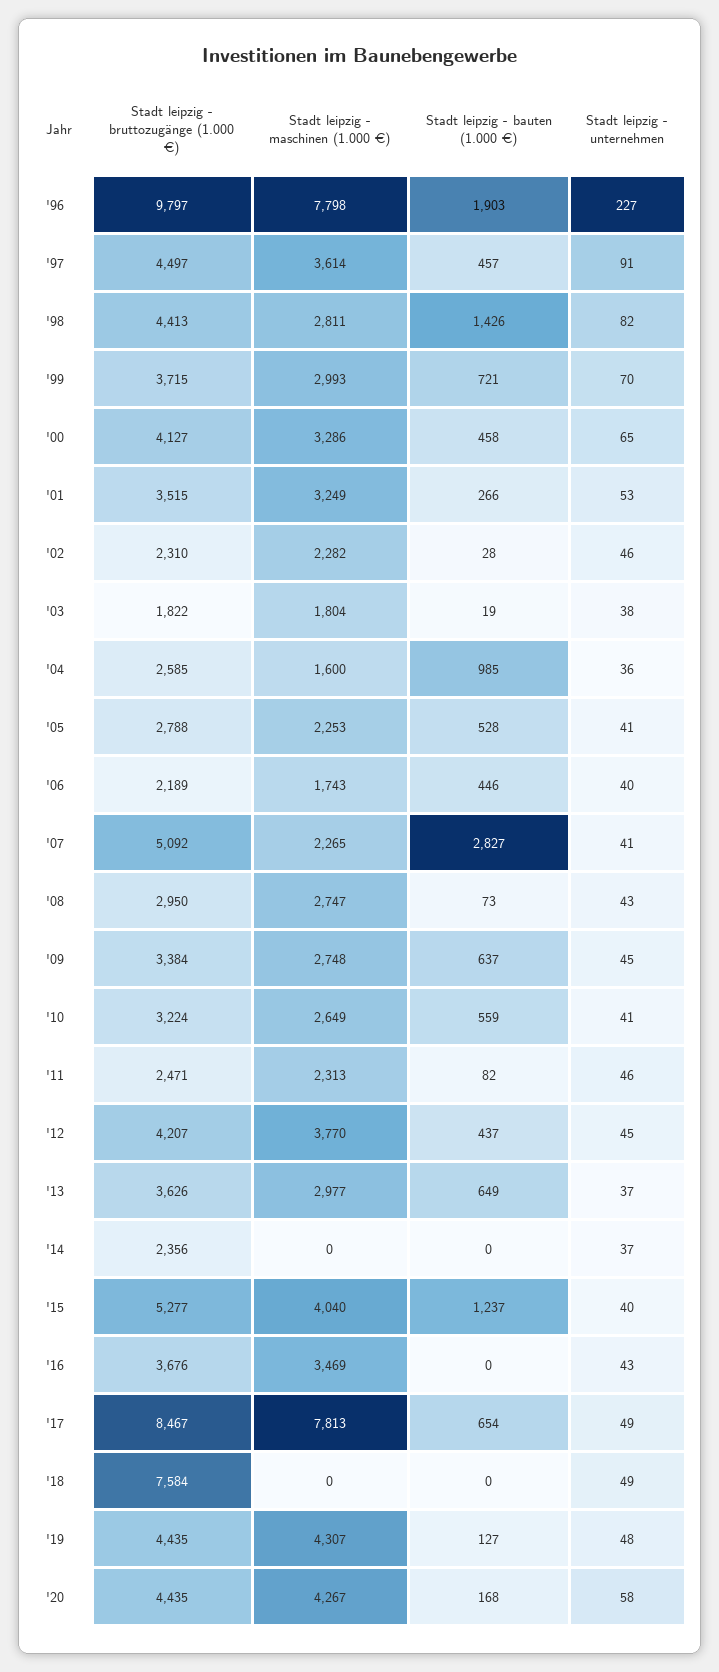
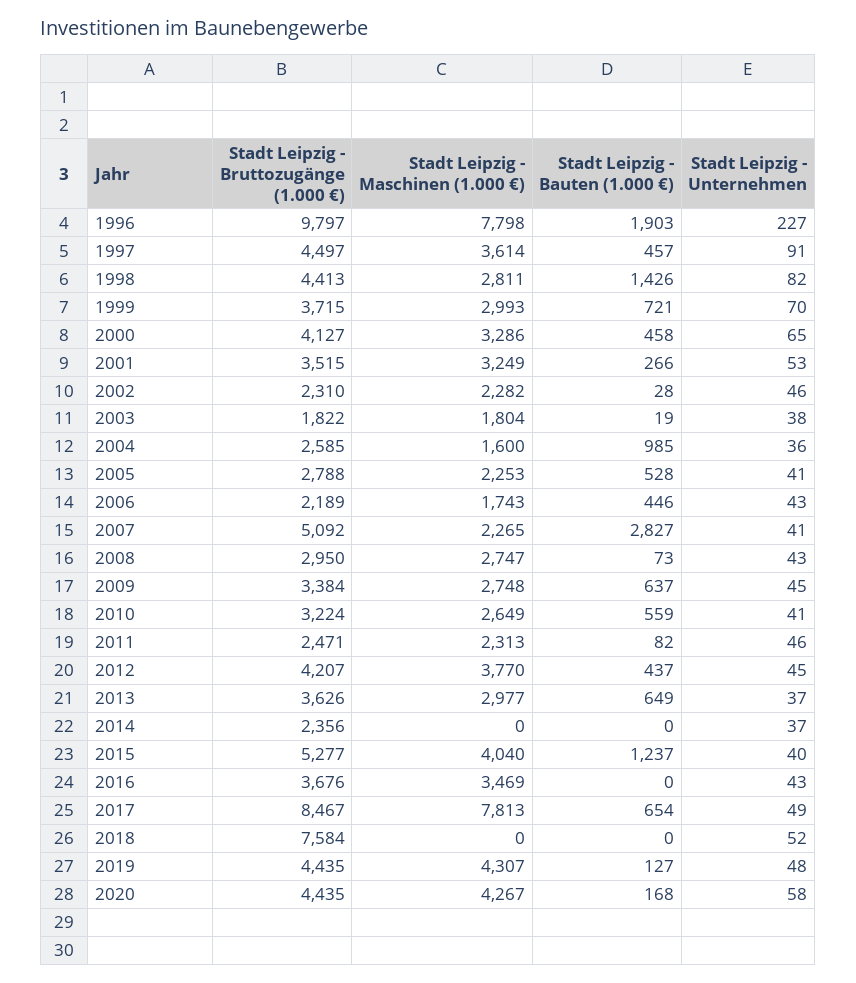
Stadt leipzig - unternehmen, '06: 40 -> 43
Stadt leipzig - unternehmen, '18: 49 -> 52

